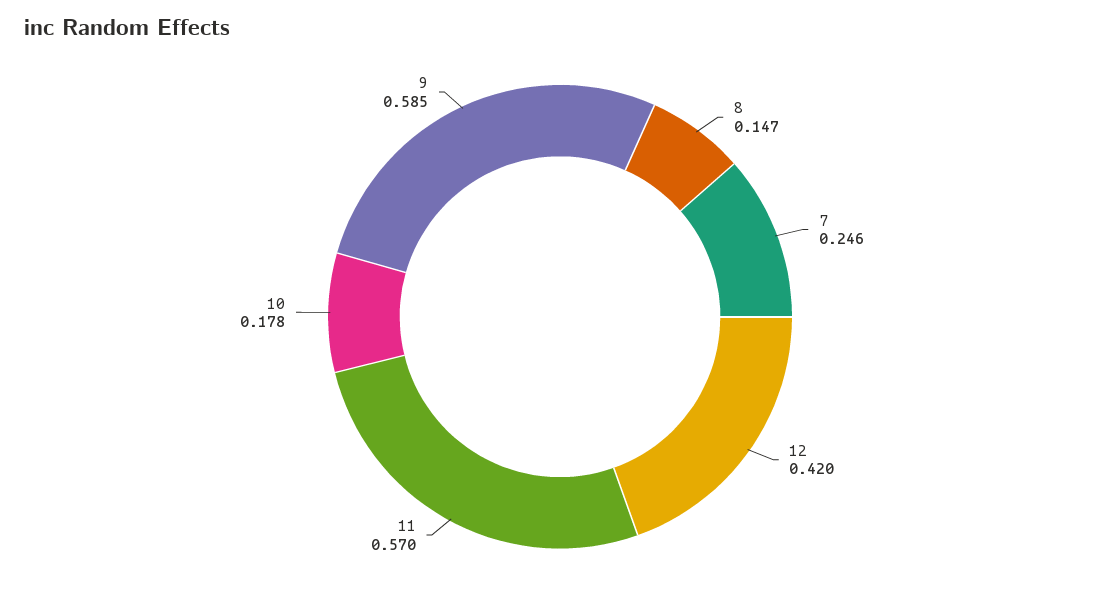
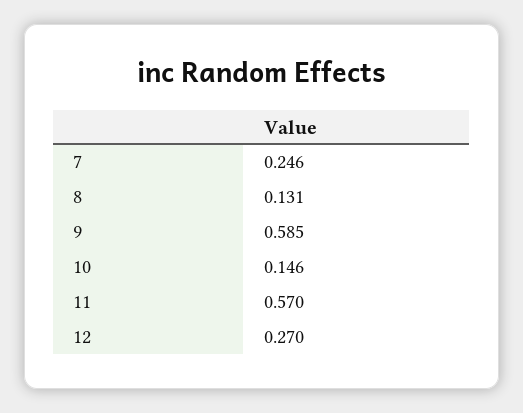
8: 0.147 -> 0.131
12: 0.42 -> 0.27
10: 0.178 -> 0.146

